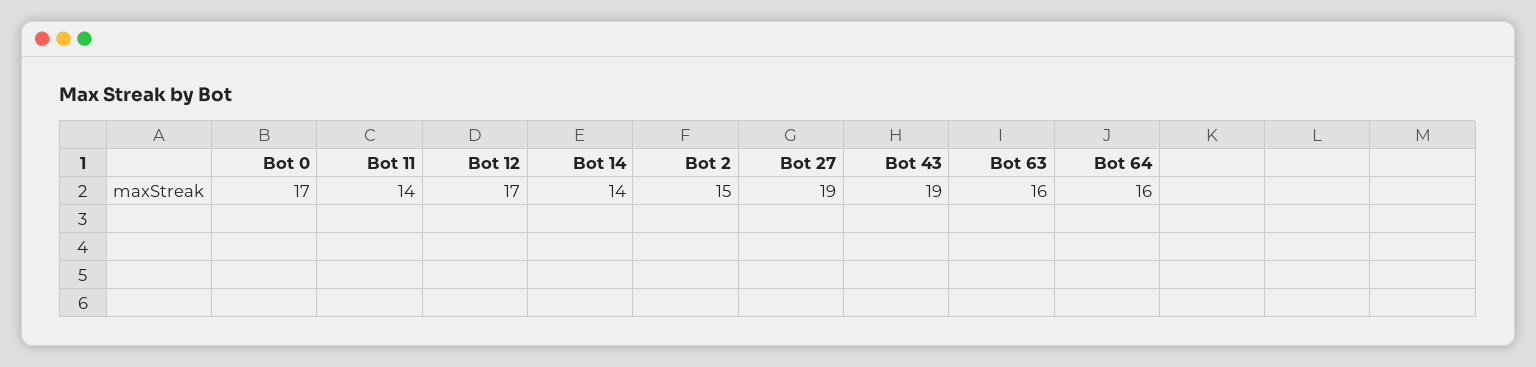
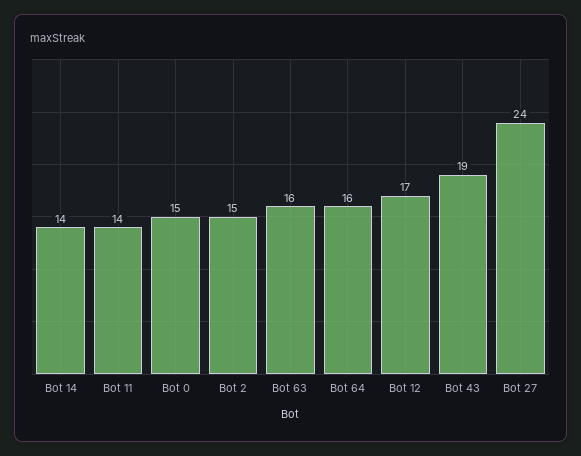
Bot 0: 17 -> 15
Bot 27: 19 -> 24

